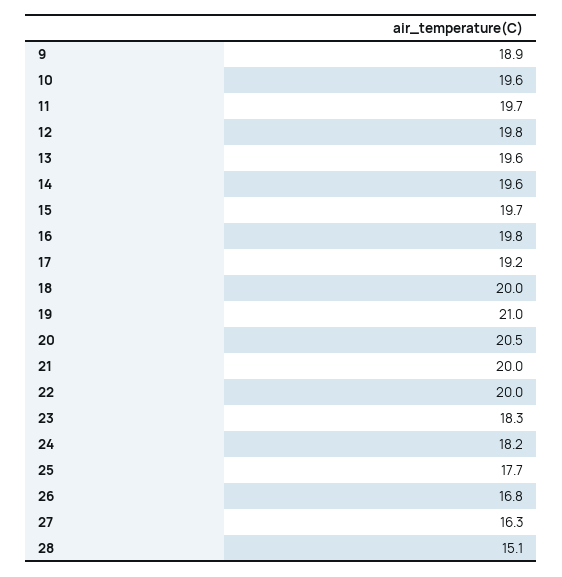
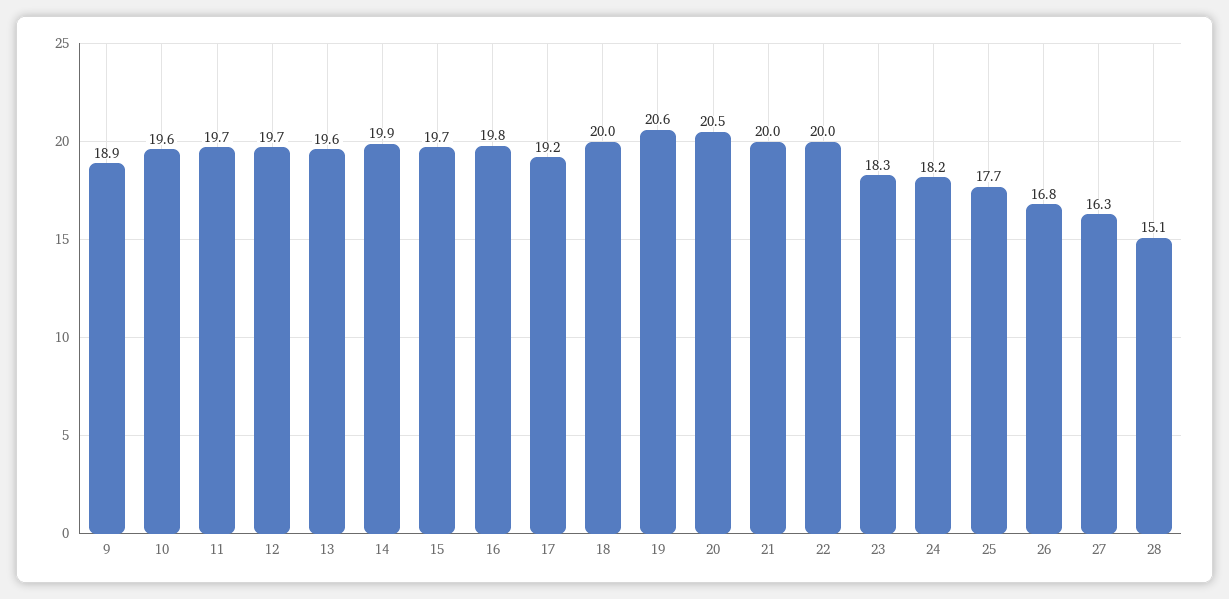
12: 19.8 -> 19.7
14: 19.6 -> 19.9
19: 21 -> 20.6

